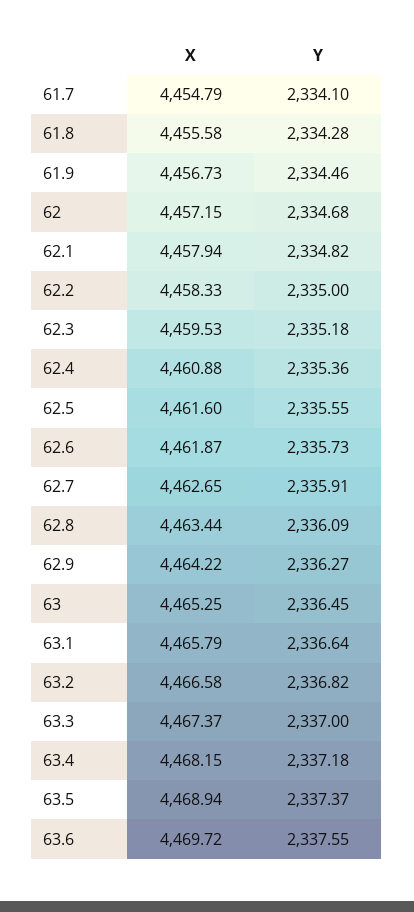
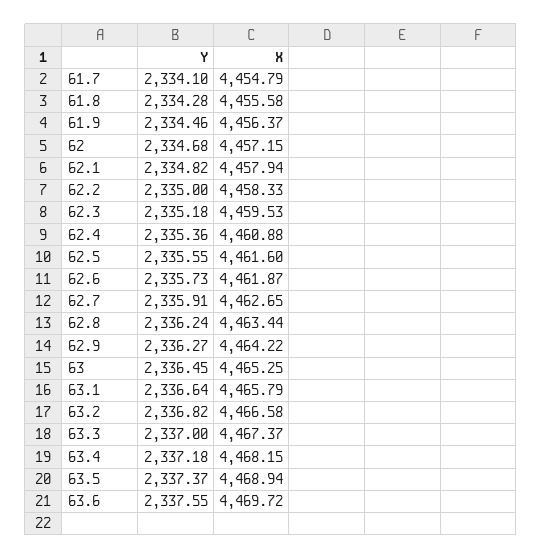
X, 61.9: 4456.73 -> 4456.37
Y, 62.8: 2336.09 -> 2336.24

